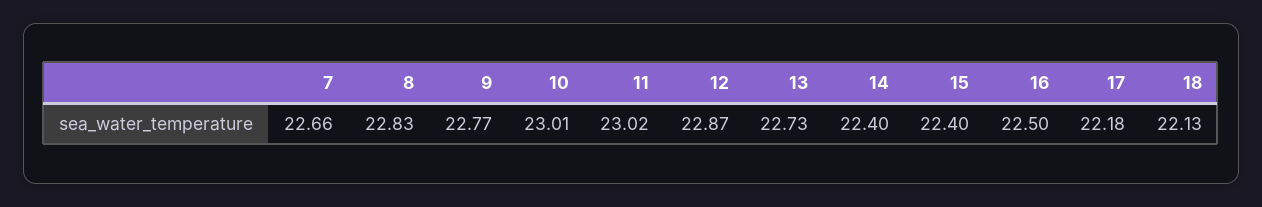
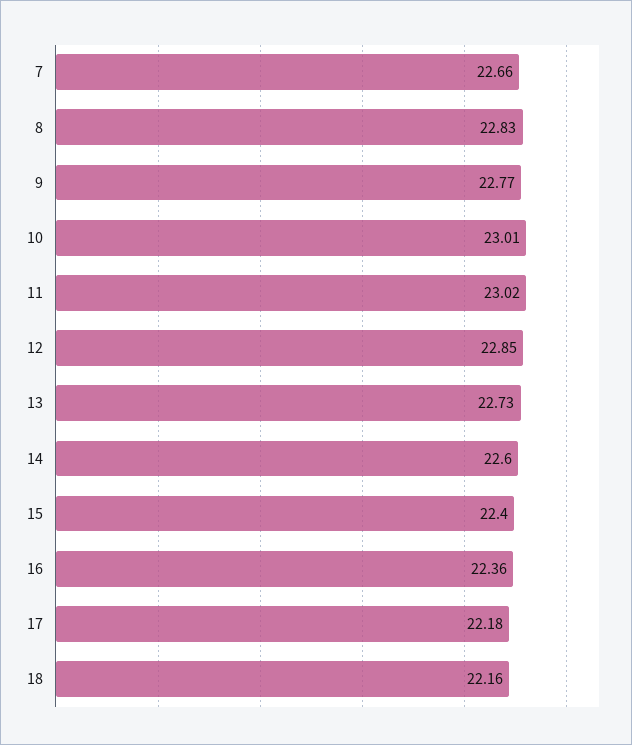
12: 22.87 -> 22.85
14: 22.4 -> 22.6
16: 22.5 -> 22.36
18: 22.13 -> 22.16

